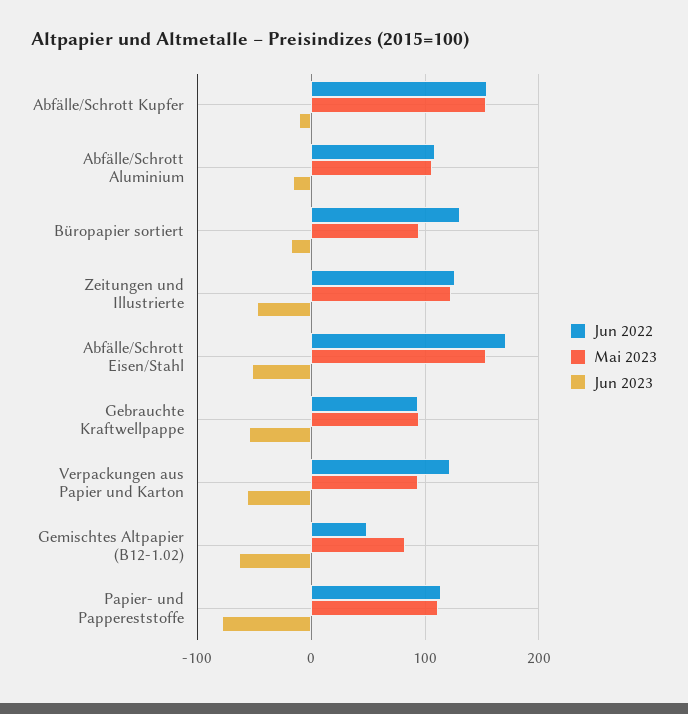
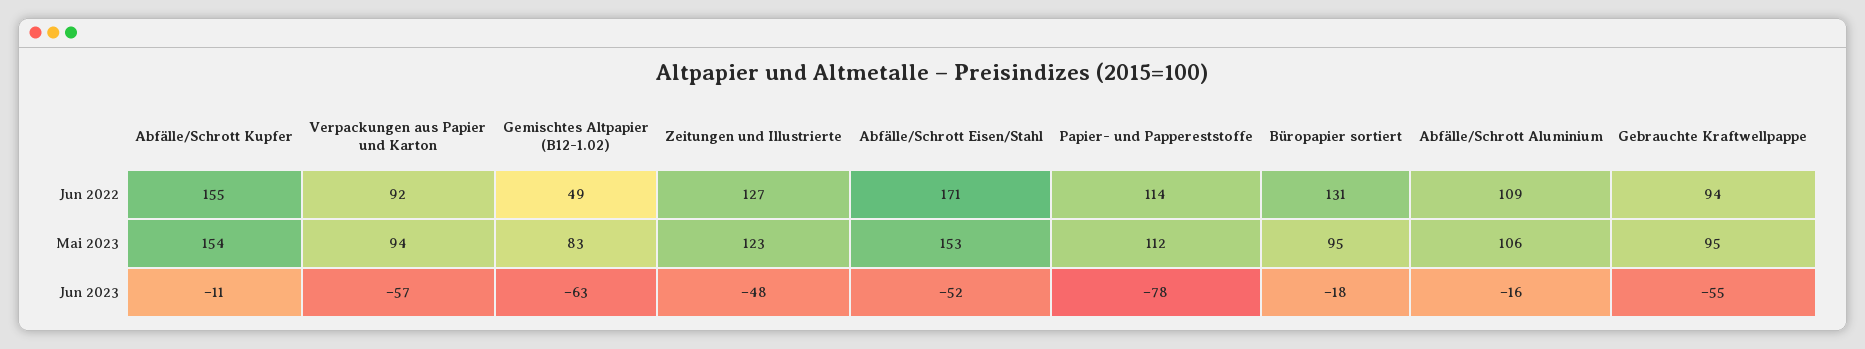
Jun 2022, Verpackungen aus Papier und Karton: 120 -> 92

